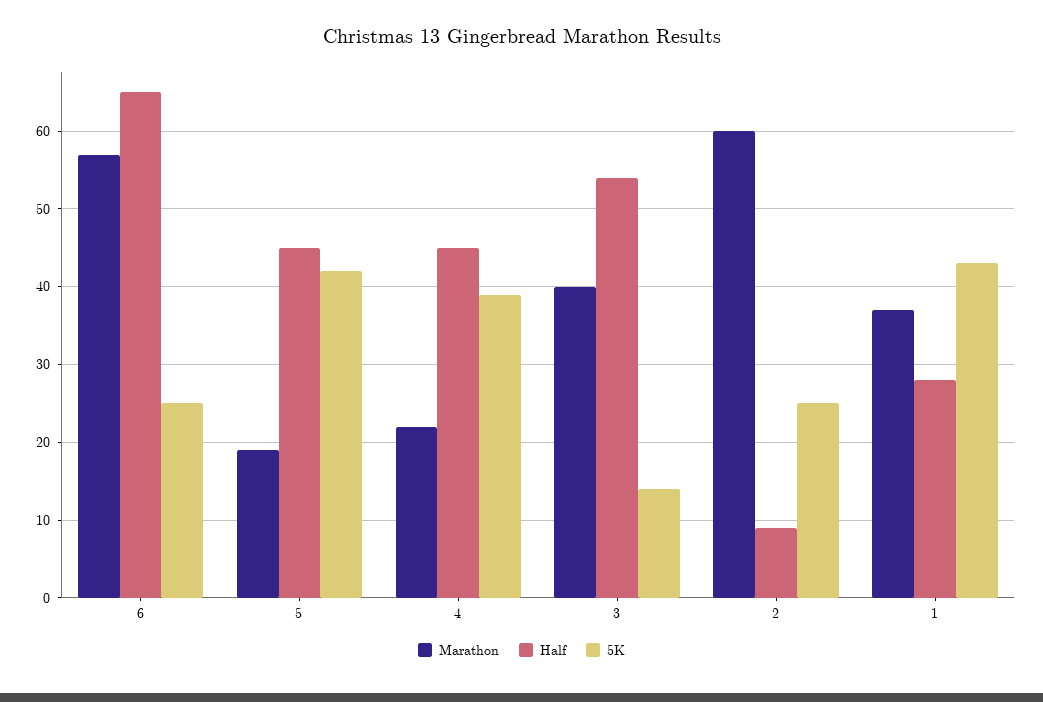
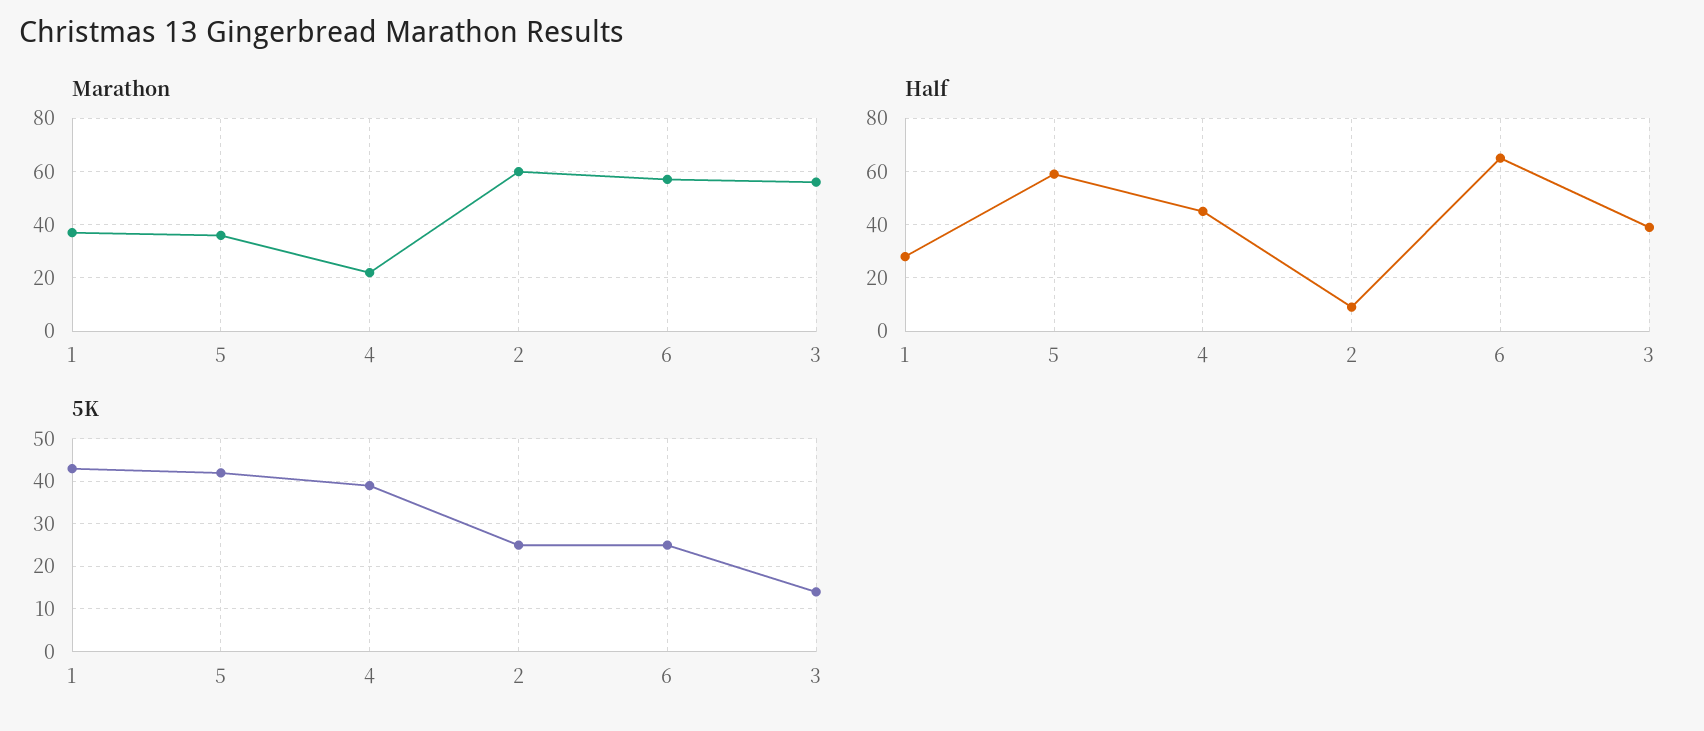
Marathon, 5: 19 -> 35
Half, 5: 45 -> 60
Marathon, 3: 40 -> 55
Half, 3: 54 -> 40

